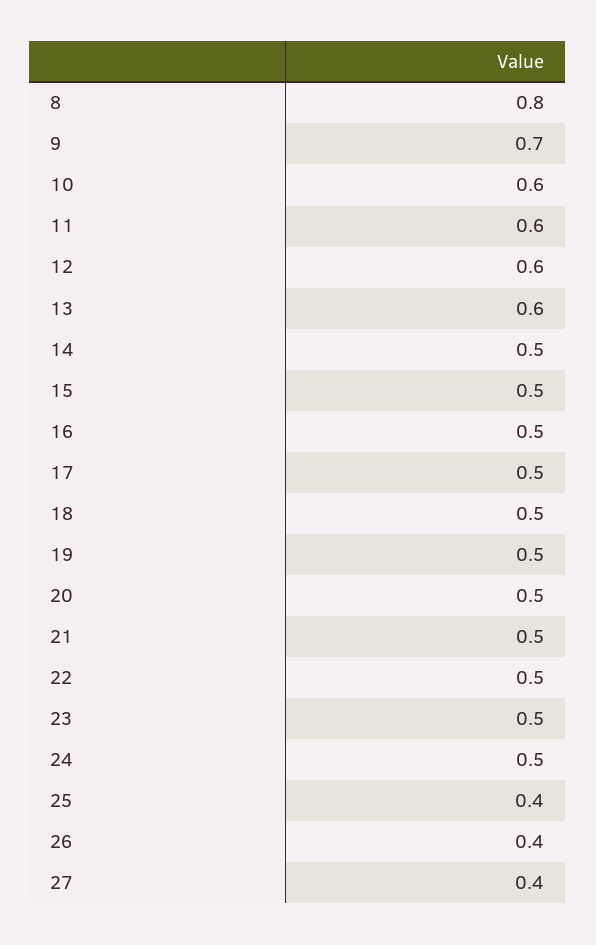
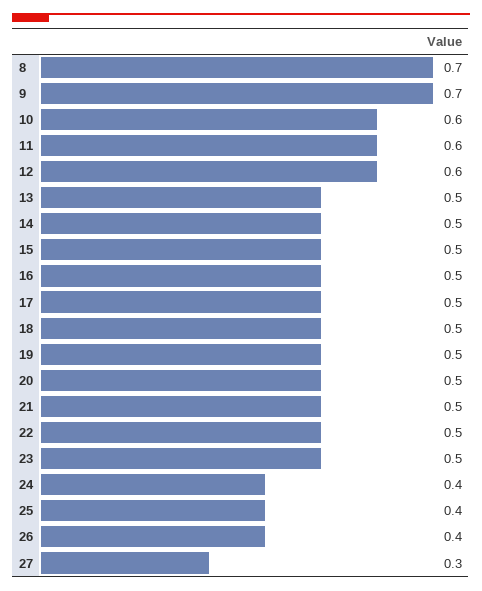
8: 0.8 -> 0.7
13: 0.6 -> 0.5
24: 0.5 -> 0.4
27: 0.4 -> 0.3

